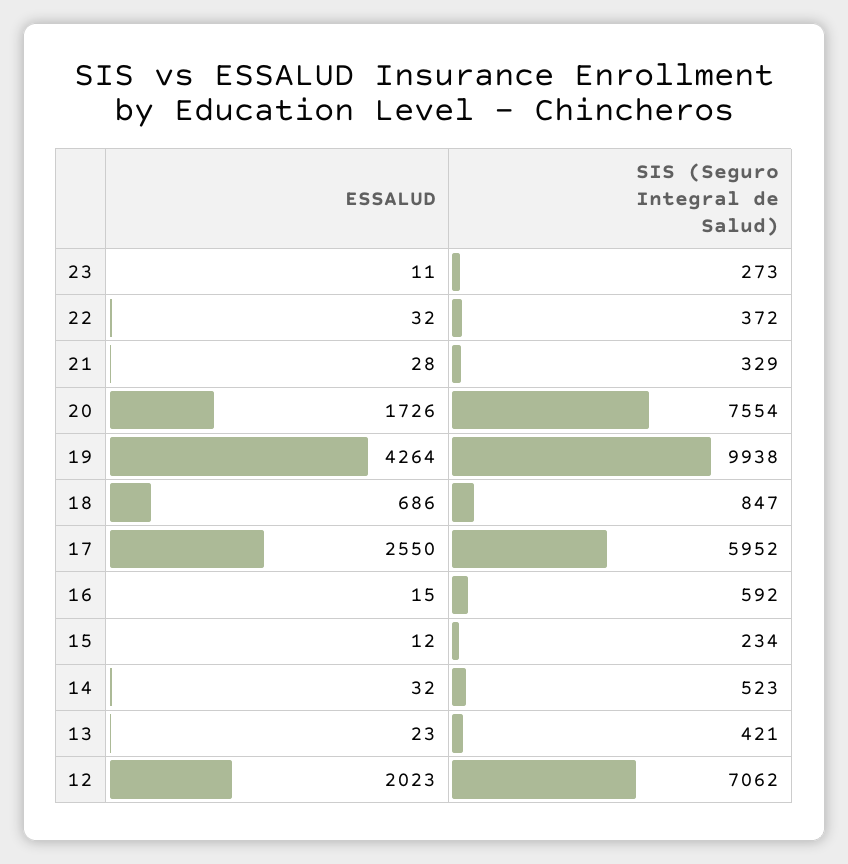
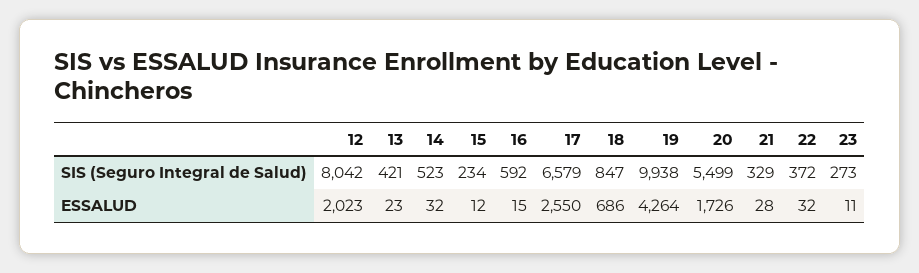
SIS (Seguro Integral de Salud), 20: 7554 -> 5499
SIS (Seguro Integral de Salud), 17: 5952 -> 6579
SIS (Seguro Integral de Salud), 12: 7062 -> 8042

